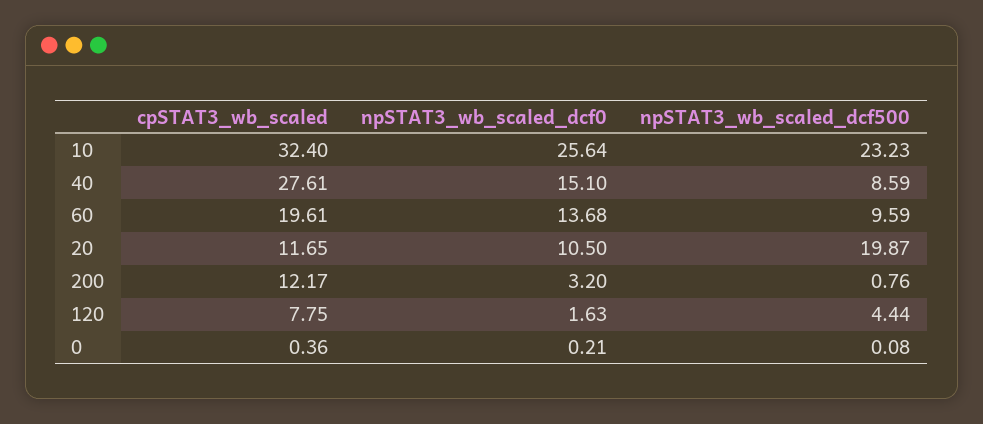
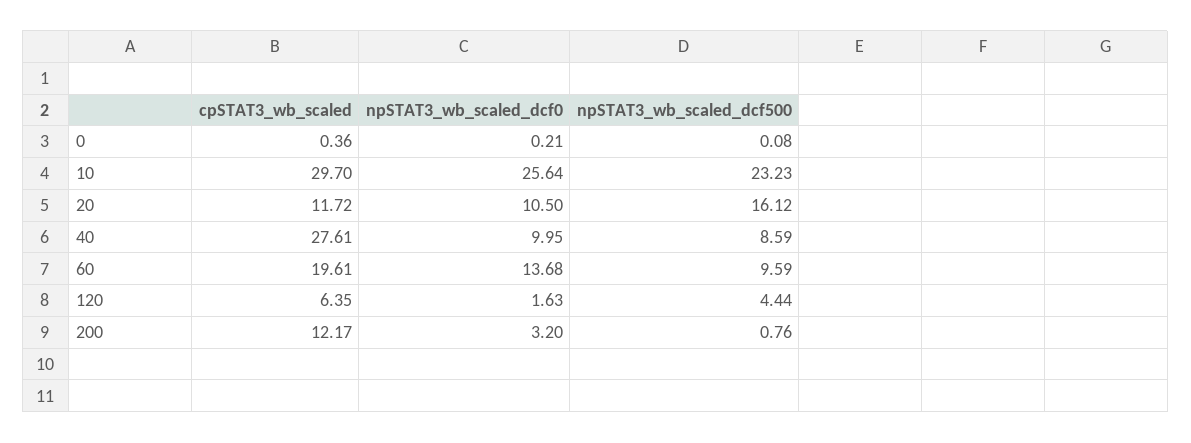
cpSTAT3_wb_scaled, 10: 32.4 -> 29.7
npSTAT3_wb_scaled_dcf0, 40: 15.1 -> 9.95
cpSTAT3_wb_scaled, 20: 11.65 -> 11.72
npSTAT3_wb_scaled_dcf500, 20: 19.87 -> 16.12
cpSTAT3_wb_scaled, 120: 7.75 -> 6.35

